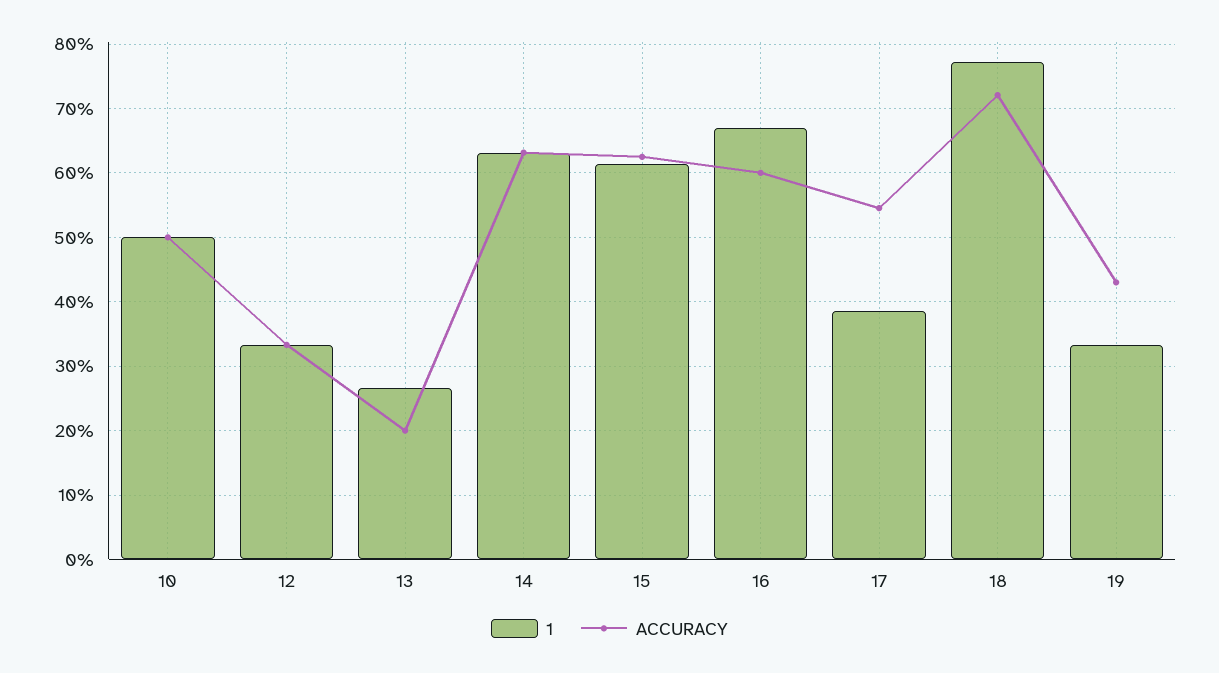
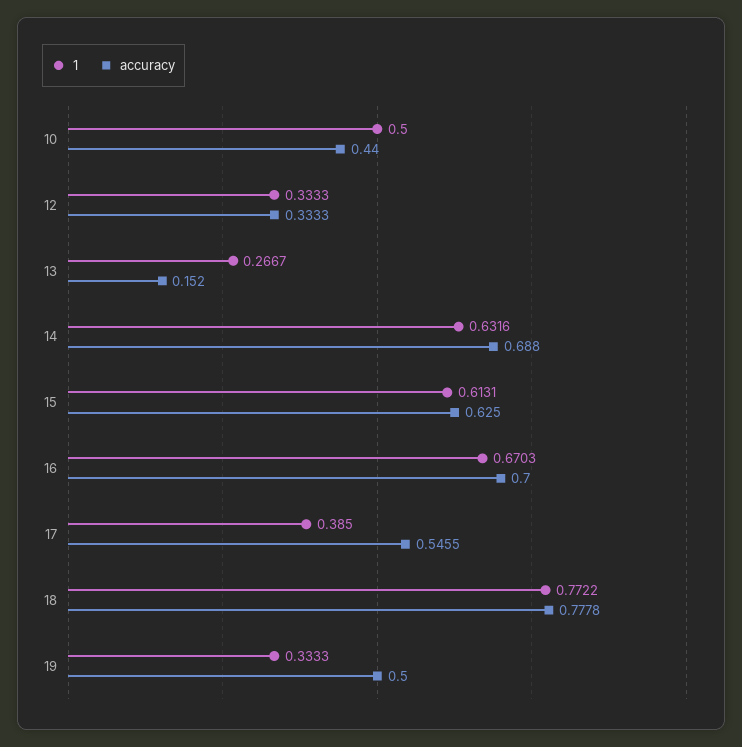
ACCURACY, 10: 0.5 -> 0.44
ACCURACY, 13: 0.2 -> 0.152
ACCURACY, 14: 0.63 -> 0.688
ACCURACY, 16: 0.6 -> 0.7
ACCURACY, 18: 0.72 -> 0.7778
ACCURACY, 19: 0.43 -> 0.5

